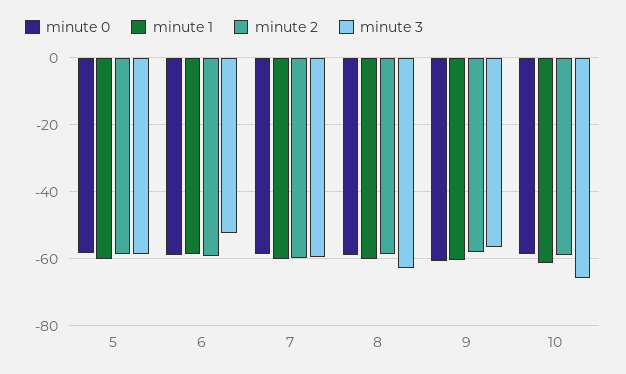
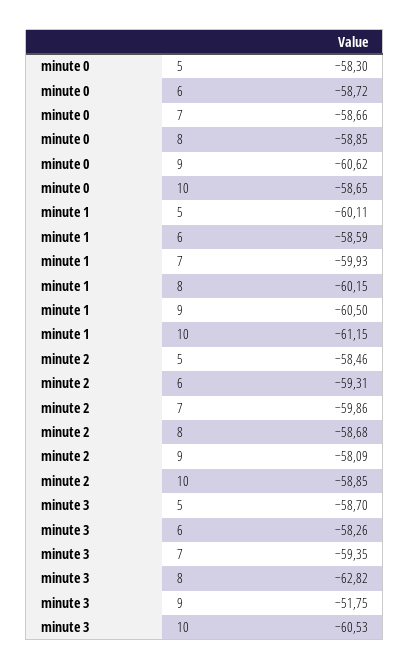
minute 3, 6: -52 -> -58.26
minute 3, 9: -56 -> -51.75
minute 3, 10: -66 -> -60.53

